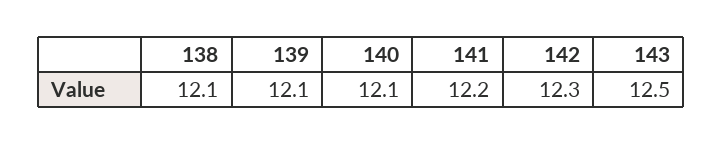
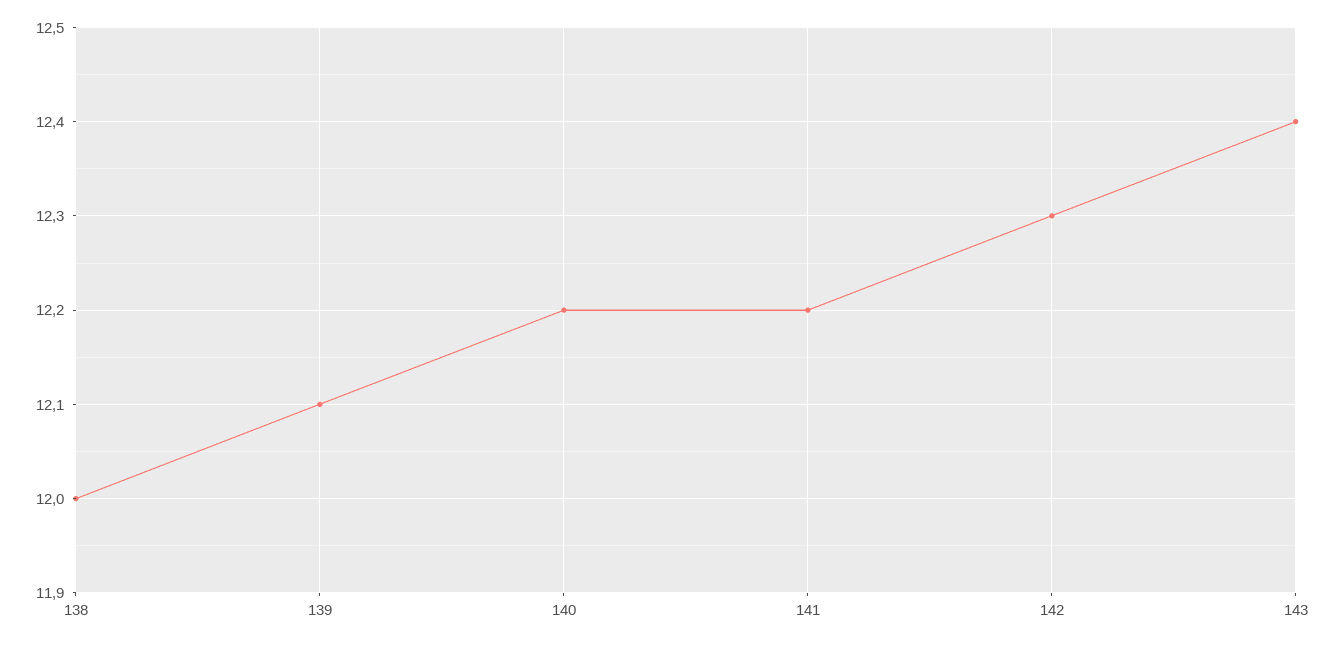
138: 12.1 -> 12
140: 12.1 -> 12.2
143: 12.5 -> 12.4

